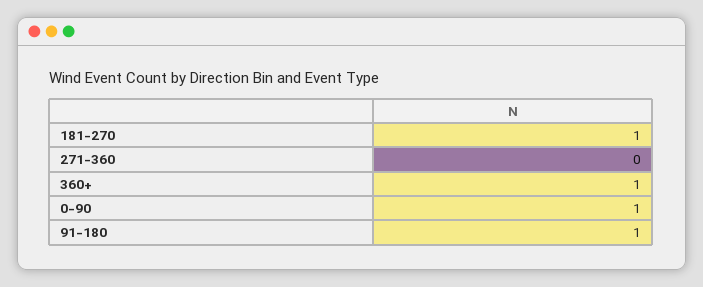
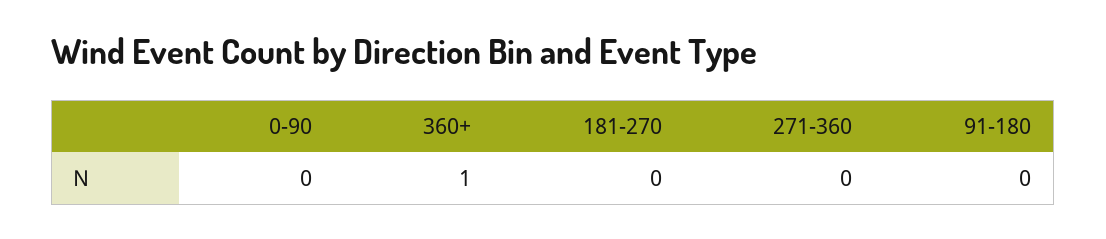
181-270: 1 -> 0
0-90: 1 -> 0
91-180: 1 -> 0

